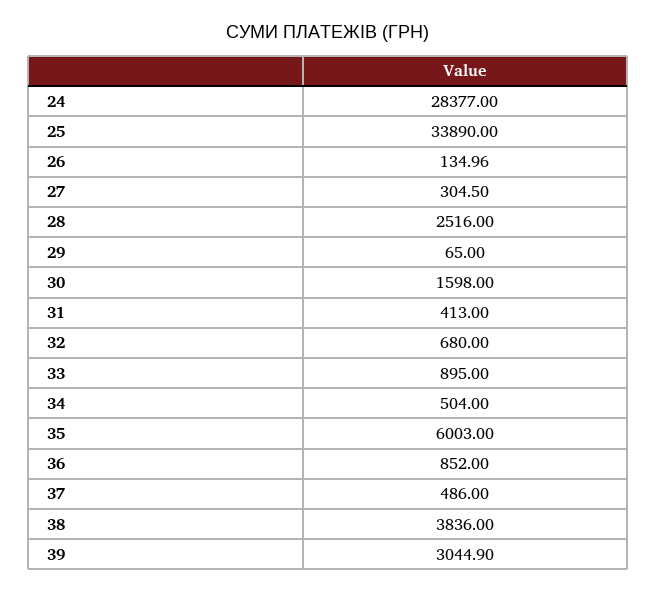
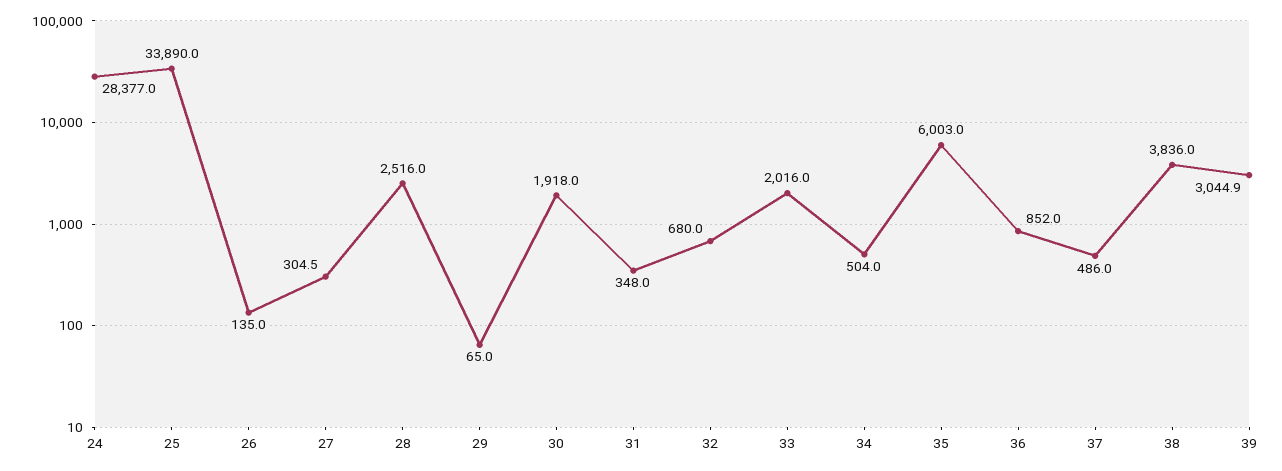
30: 1598 -> 1918
31: 413 -> 348
33: 895 -> 2016

